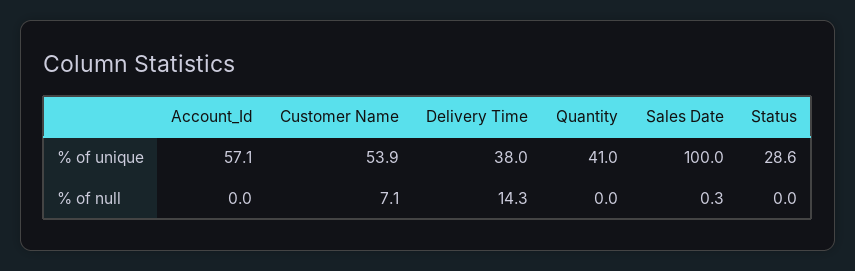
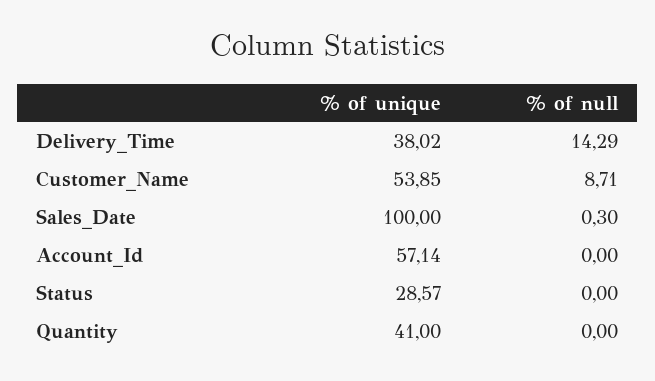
Customer Name, % of null: 7.1 -> 8.71

